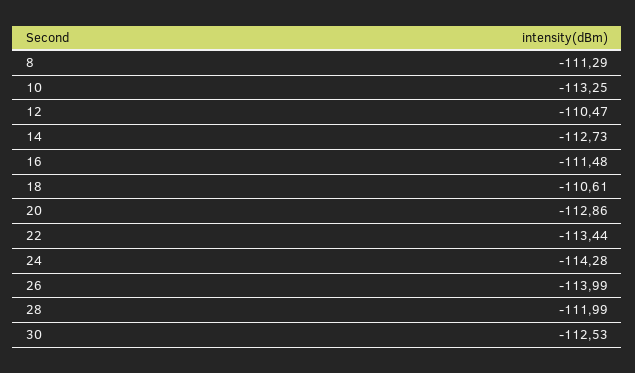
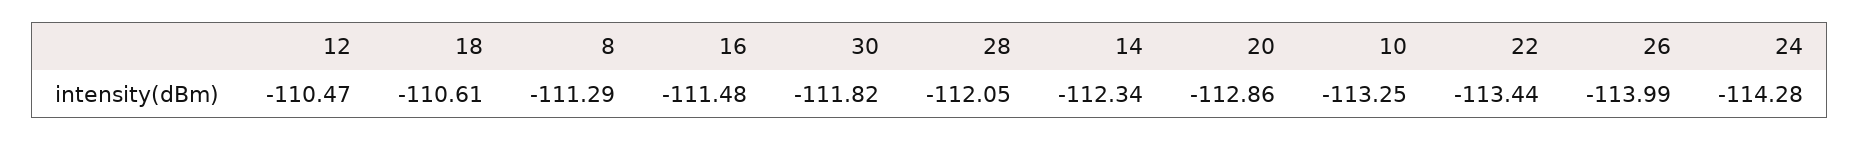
14: -112.73 -> -112.34
28: -111.99 -> -112.05
30: -112.53 -> -111.82

